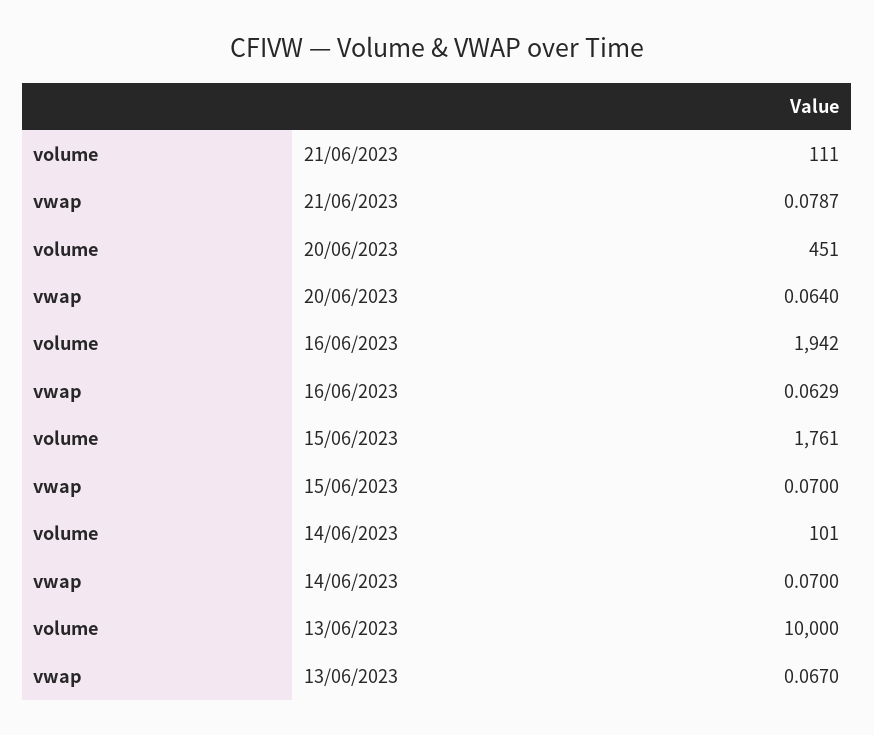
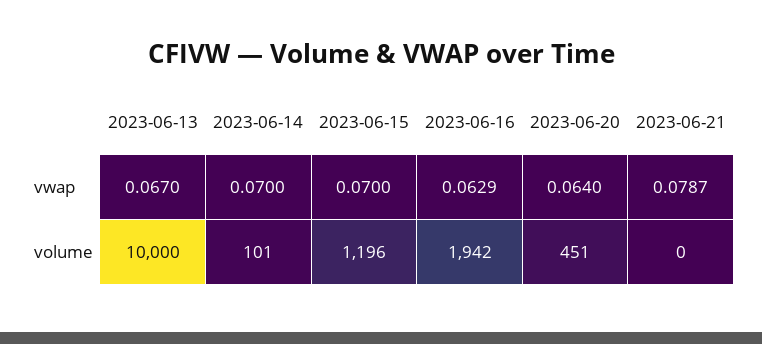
volume, 21/06/2023: 111 -> 0
volume, 15/06/2023: 1761 -> 1196

